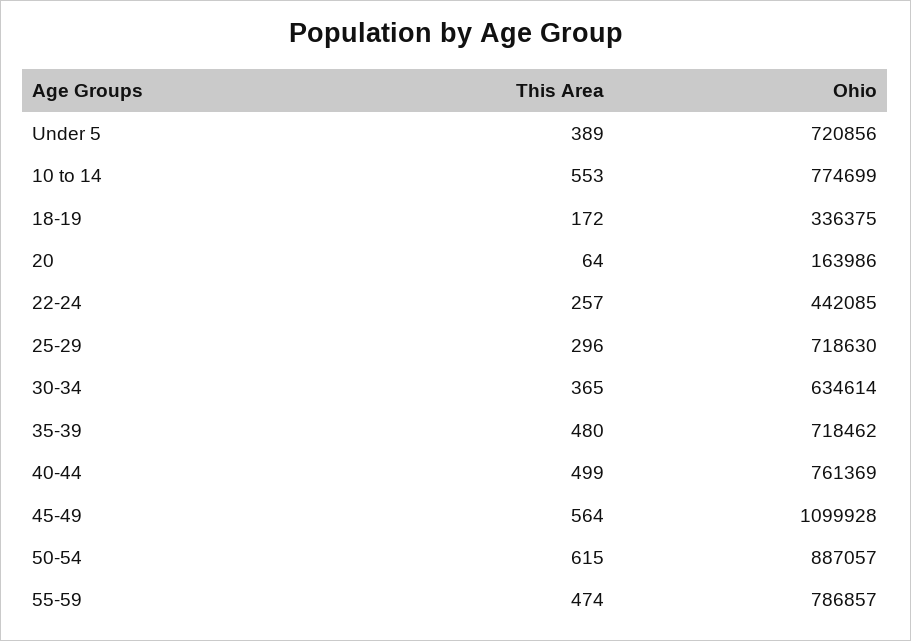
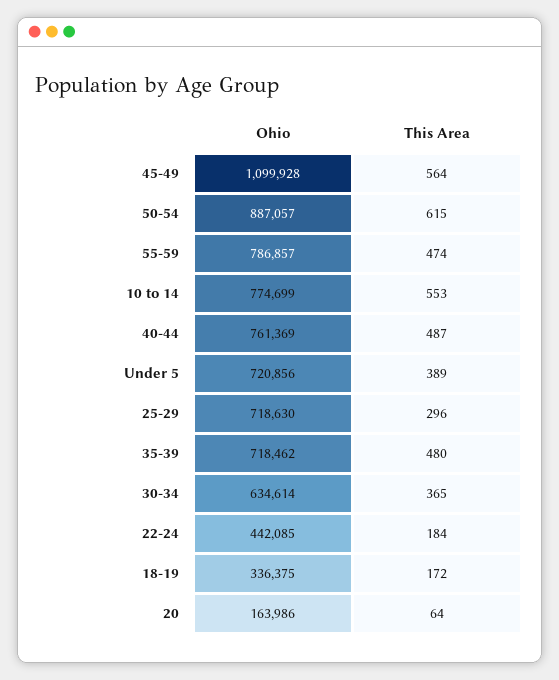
This Area, 22-24: 257 -> 184
This Area, 40-44: 499 -> 487

